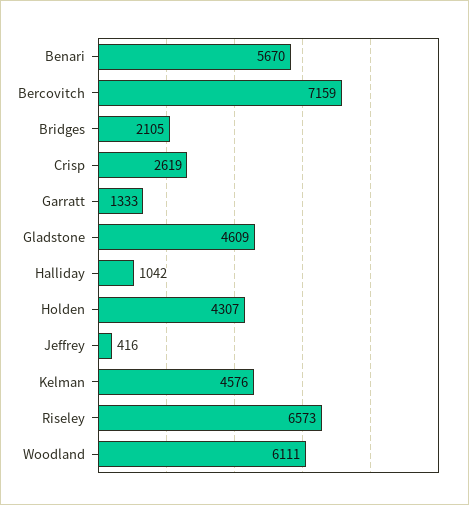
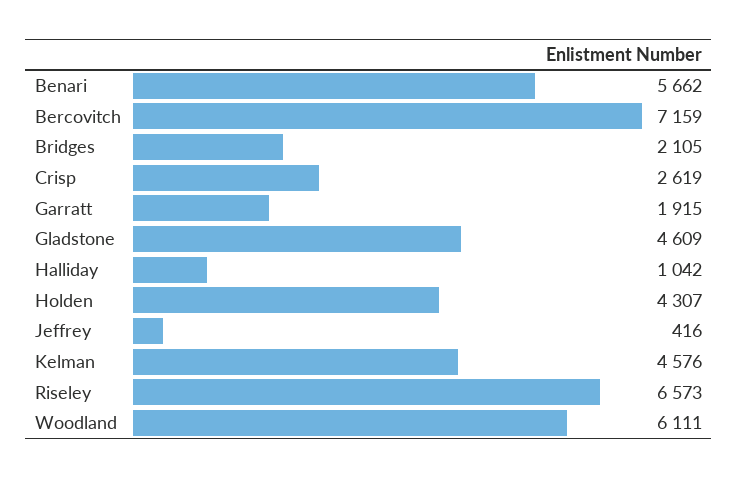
Benari: 5670 -> 5662
Garratt: 1333 -> 1915

